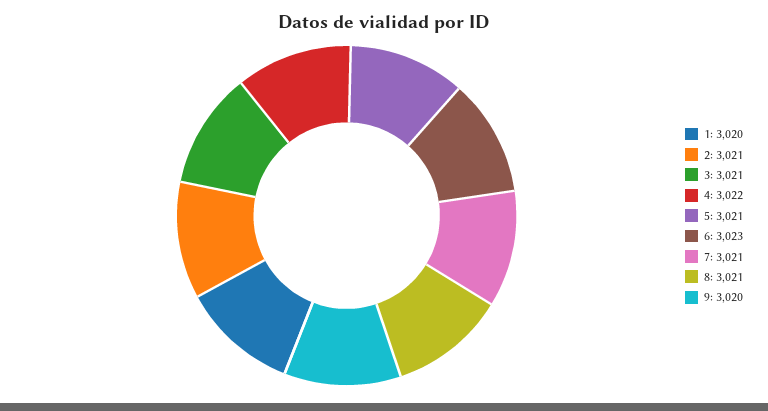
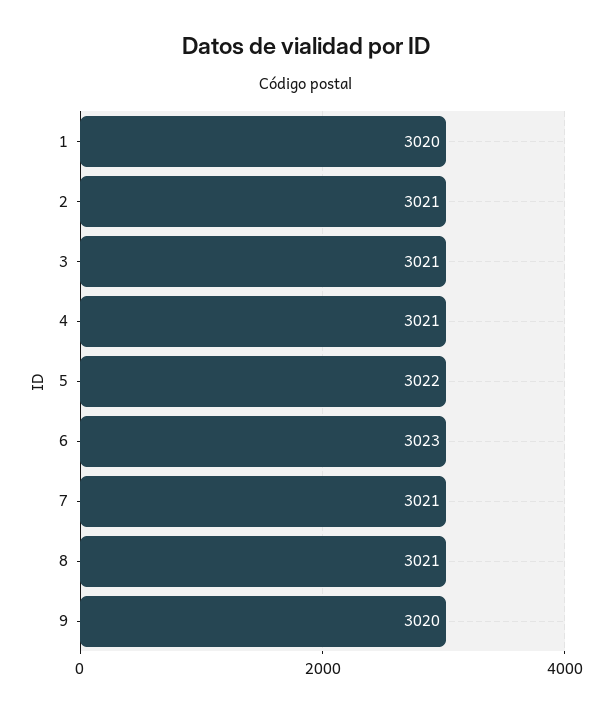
4: 3022 -> 3021
5: 3021 -> 3022

